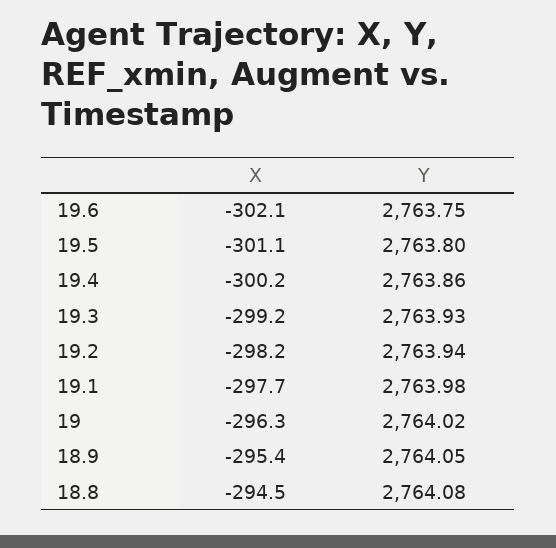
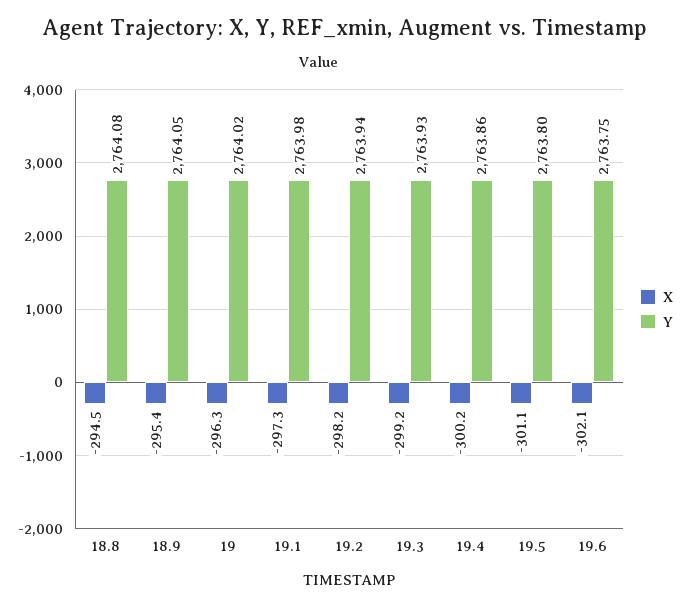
X, 19.1: -297.7 -> -297.3

